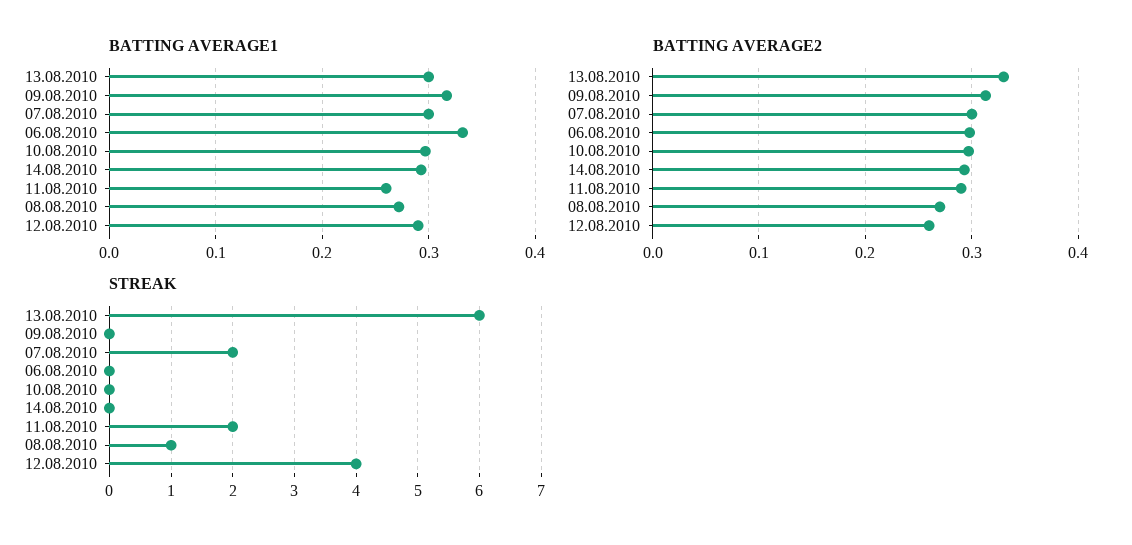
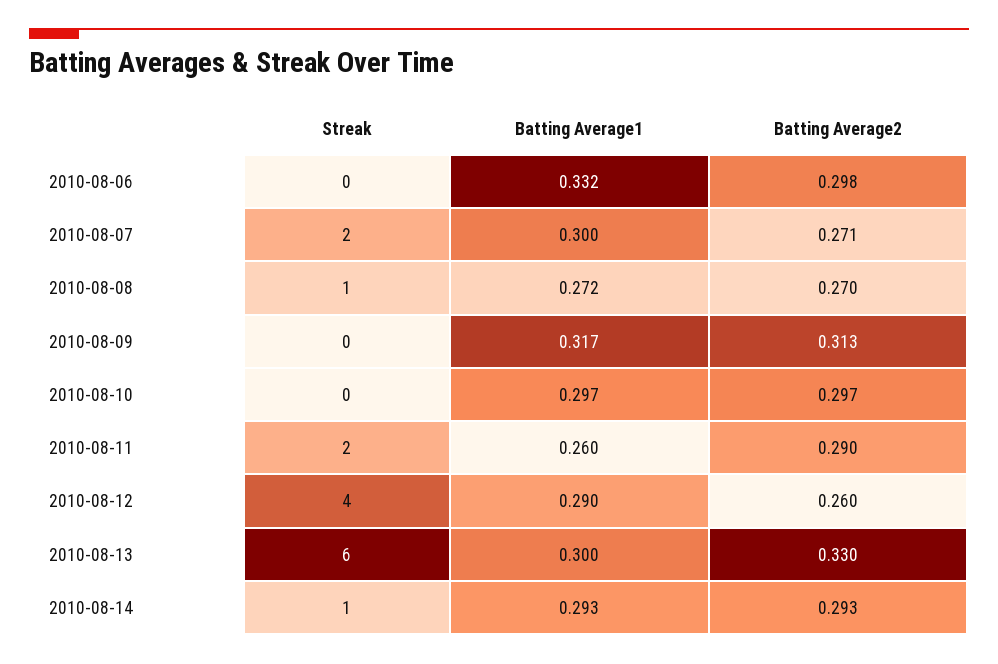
BATTING AVERAGE2, 07.08.2010: 0.3 -> 0.271
STREAK, 14.08.2010: 0 -> 1

